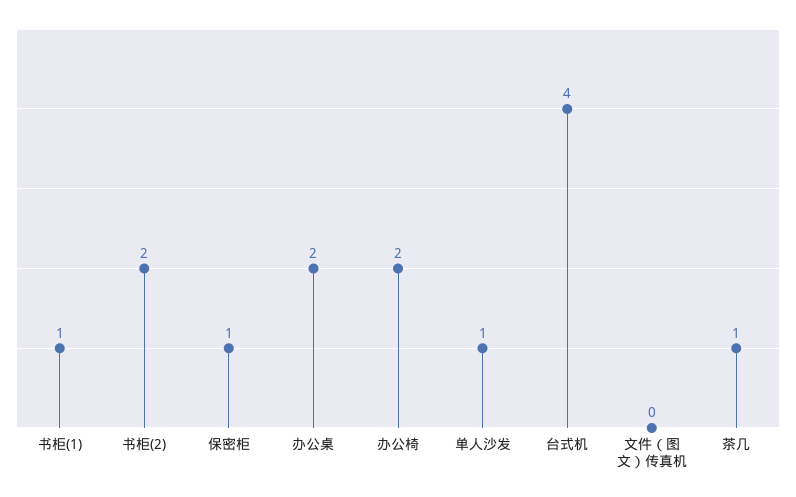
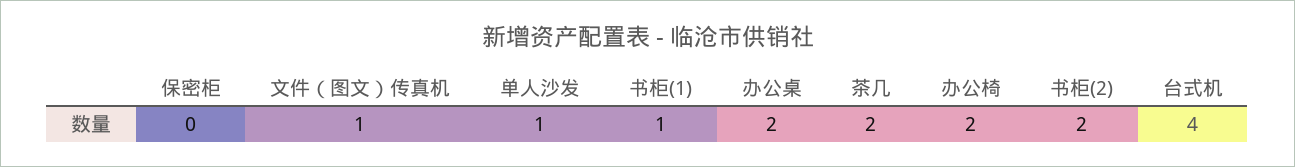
保密柜: 1 -> 0
文件（图文）传真机: 0 -> 1
茶几: 1 -> 2

